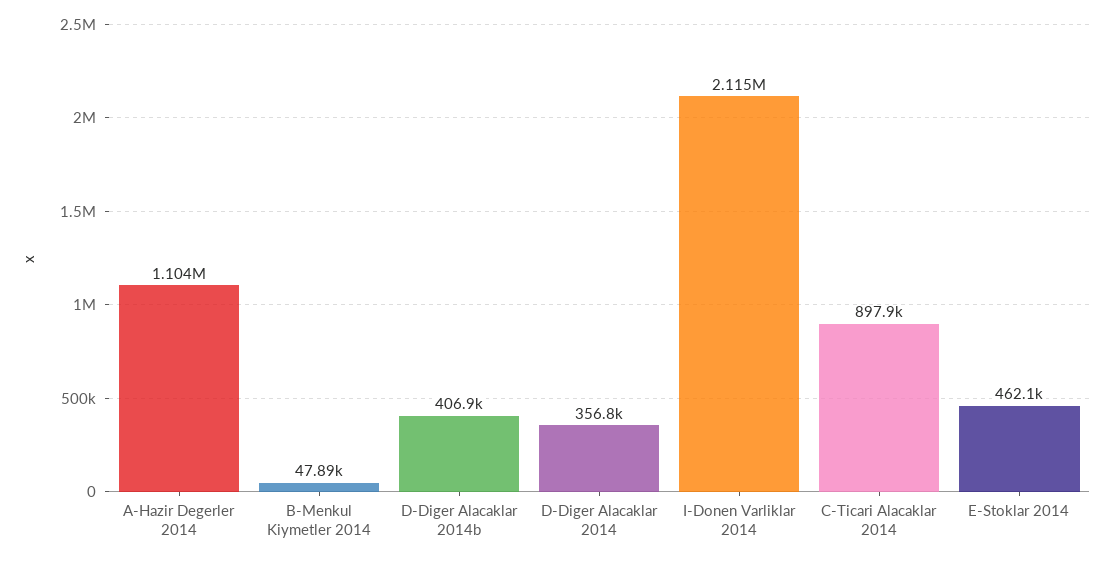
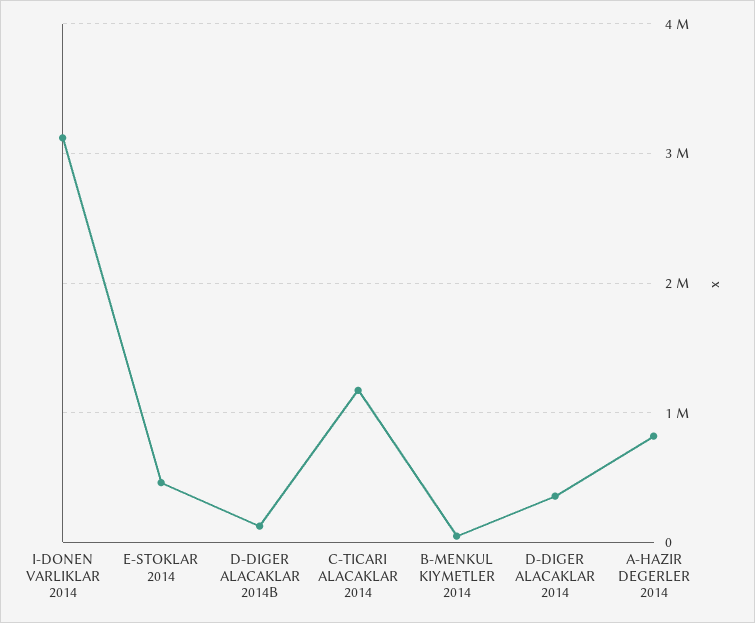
A-Hazir Degerler 2014: 1104000 -> 800000
D-Diger Alacaklar 2014b: 406900 -> 100000
I-Donen Varliklar 2014: 2115000 -> 3100000
C-Ticari Alacaklar 2014: 897900 -> 1200000

